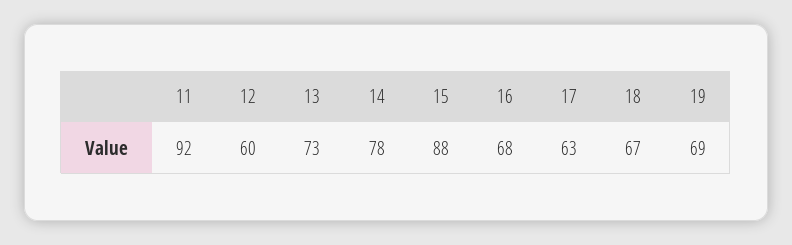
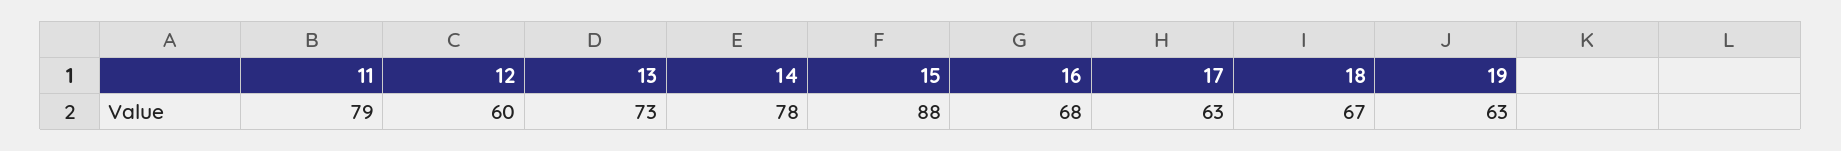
11: 92 -> 79
19: 69 -> 63

